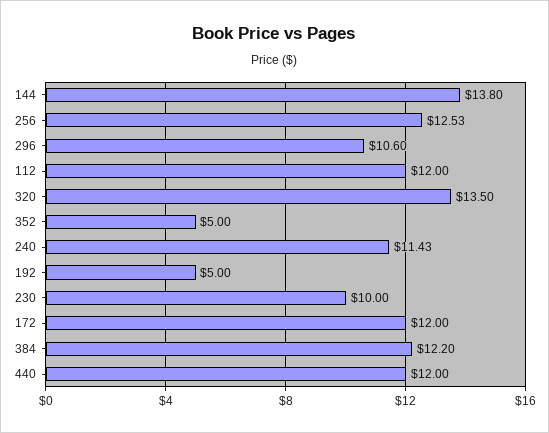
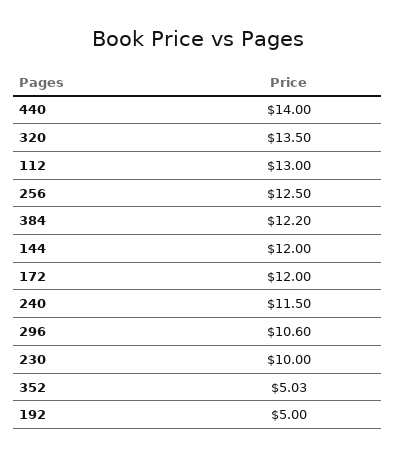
144: 13.8 -> 12
256: 12.53 -> 12.5
112: 12 -> 13
352: 5 -> 5.03
240: 11.43 -> 11.5
440: 12 -> 14

